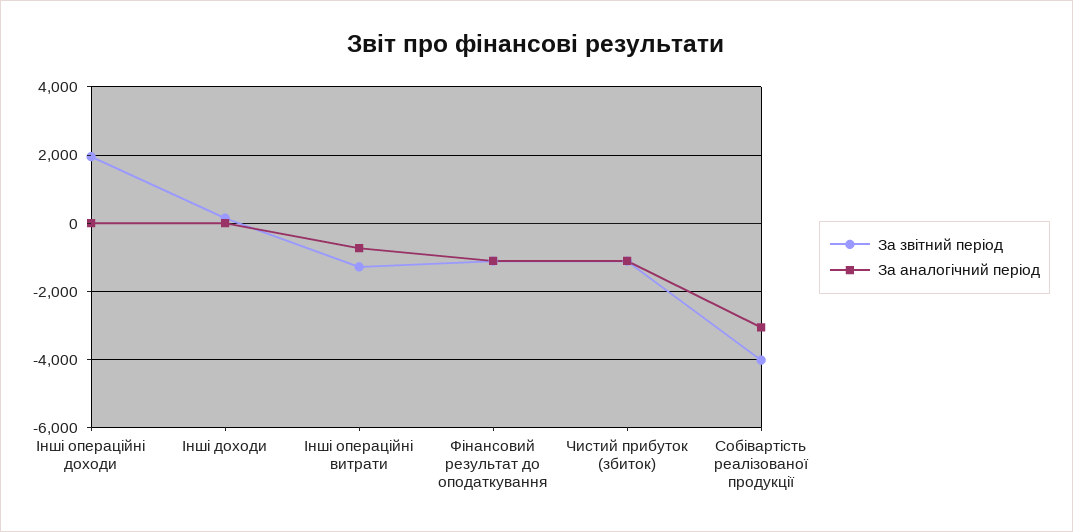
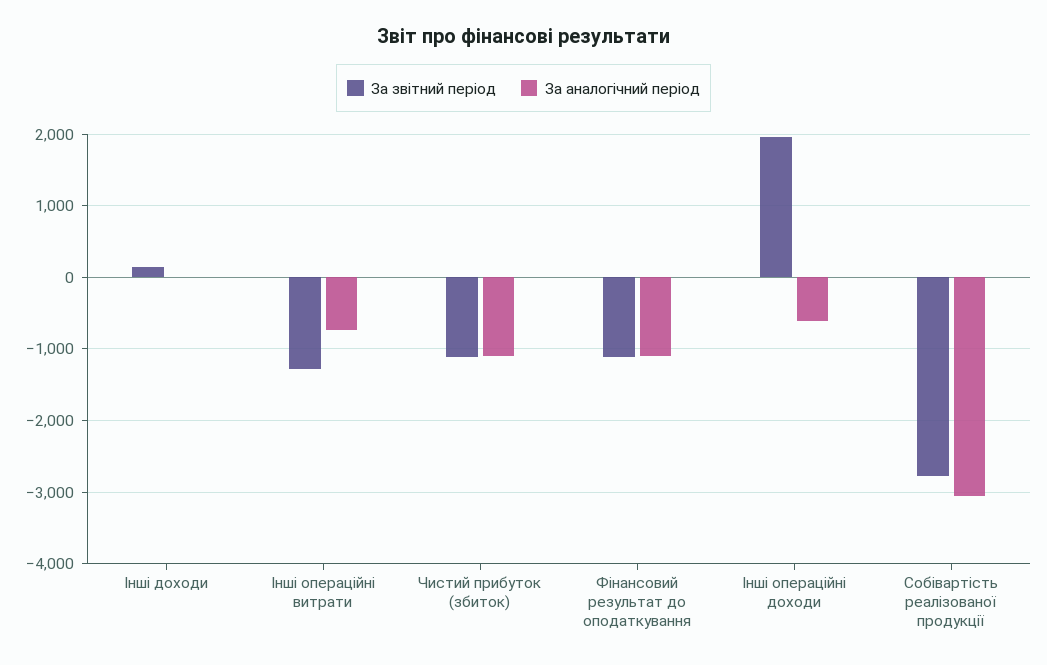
За аналогічний період, Інші операційні доходи: 0 -> -600
За звітний період, Собівартість реалізованої продукції: -4000 -> -2800

